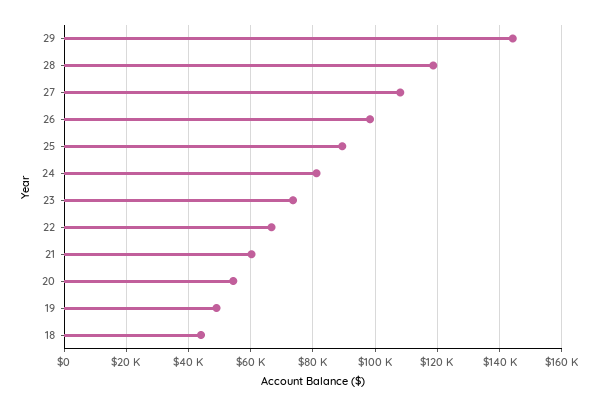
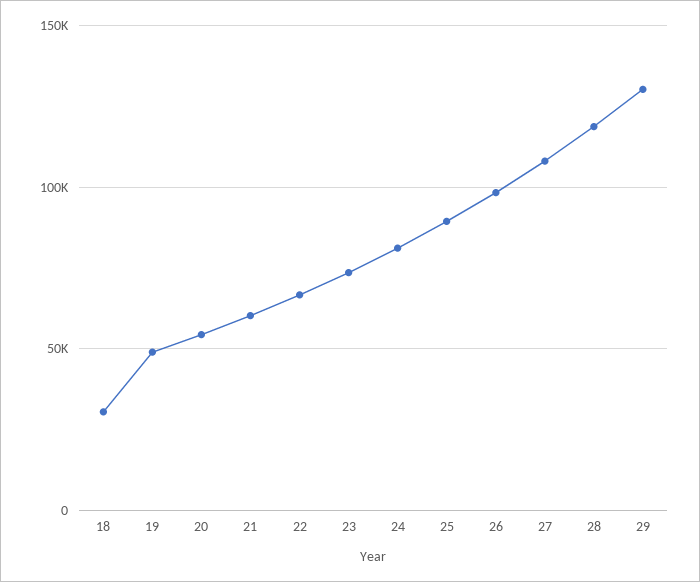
29: 144000 -> 130000
18: 44000 -> 30000

